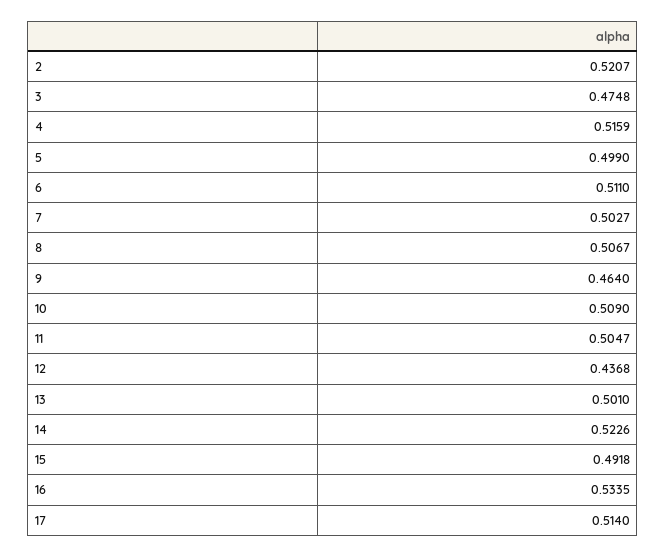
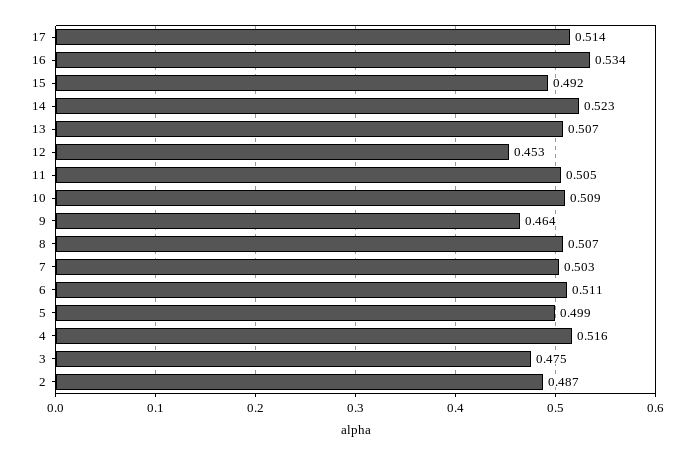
2: 0.5207 -> 0.487
12: 0.4368 -> 0.453
13: 0.501 -> 0.507

